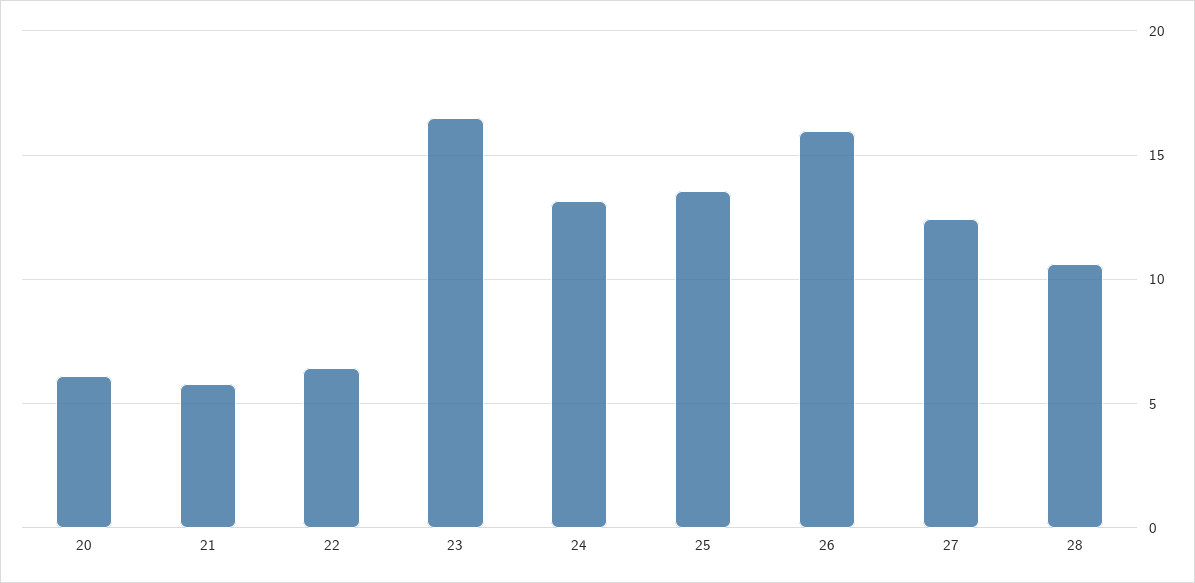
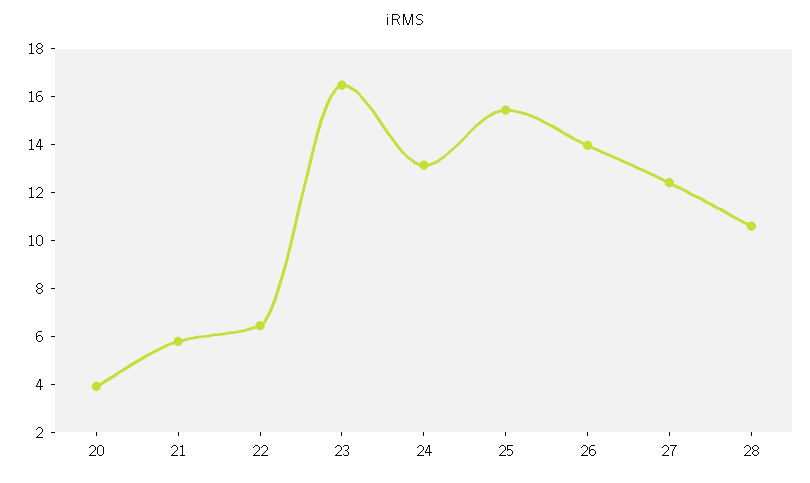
20: 6 -> 4
25: 13.5 -> 15.5
26: 16 -> 14

